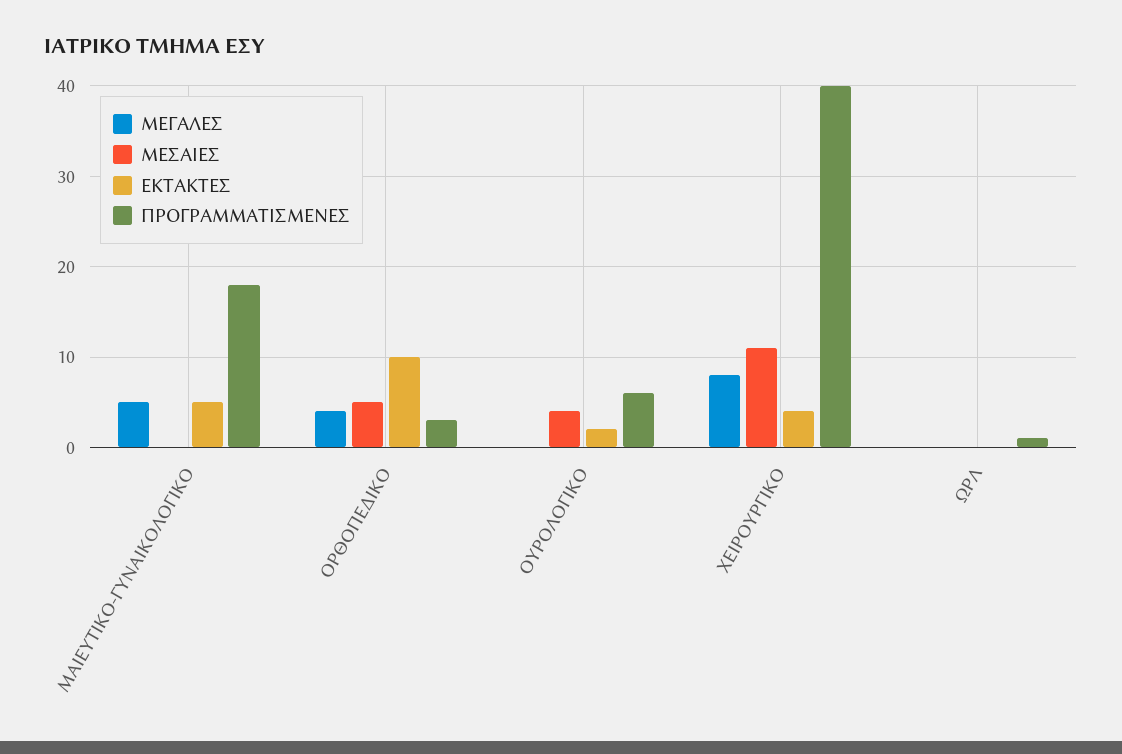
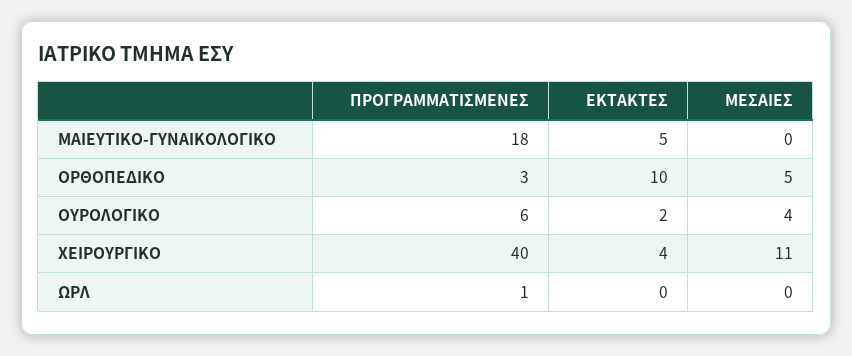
ΜΕΓΑΛΕΣ, ΜΑΙΕΥΤΙΚΟ-ΓΥΝΑΙΚΟΛΟΓΙΚΟ: 5 -> none
ΜΕΓΑΛΕΣ, ΟΡΘΟΠΕΔΙΚΟ: 4 -> none
ΜΕΓΑΛΕΣ, ΟΥΡΟΛΟΓΙΚΟ: 0 -> none
ΜΕΓΑΛΕΣ, ΧΕΙΡΟΥΡΓΙΚΟ: 8 -> none
ΜΕΓΑΛΕΣ, ΩΡΛ: 0 -> none

